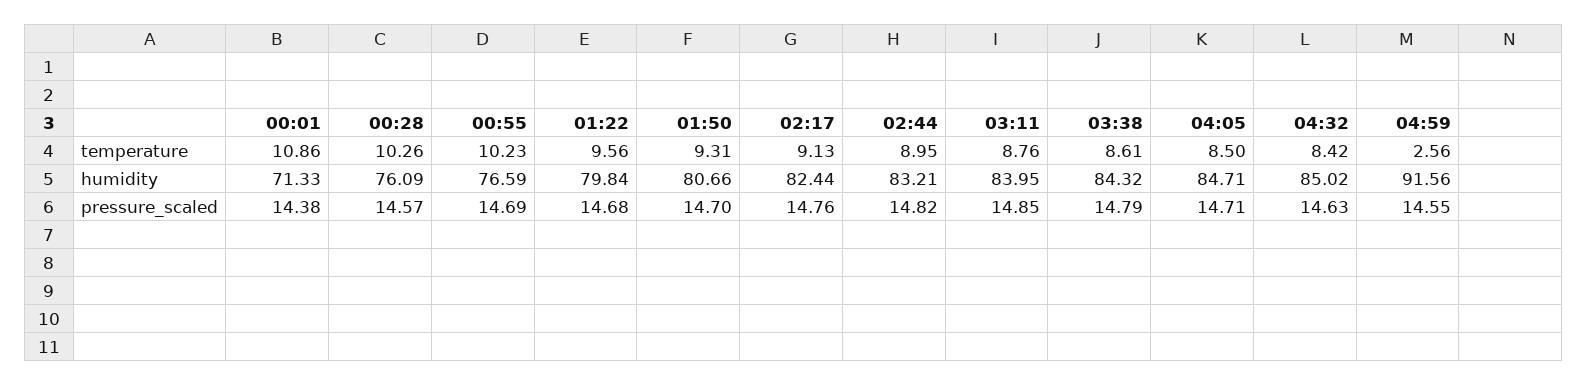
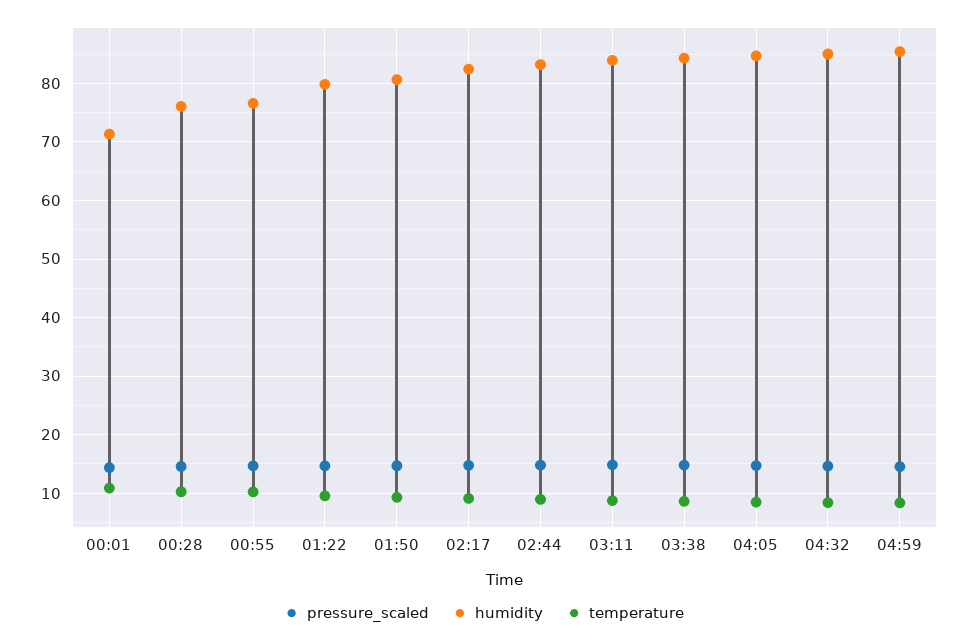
temperature, 04:59: 2.56 -> 8
humidity, 04:59: 91.56 -> 86

